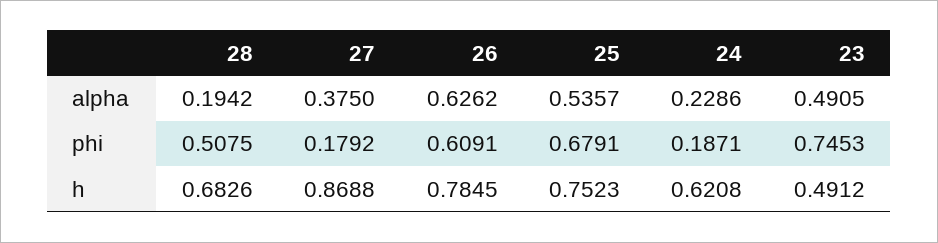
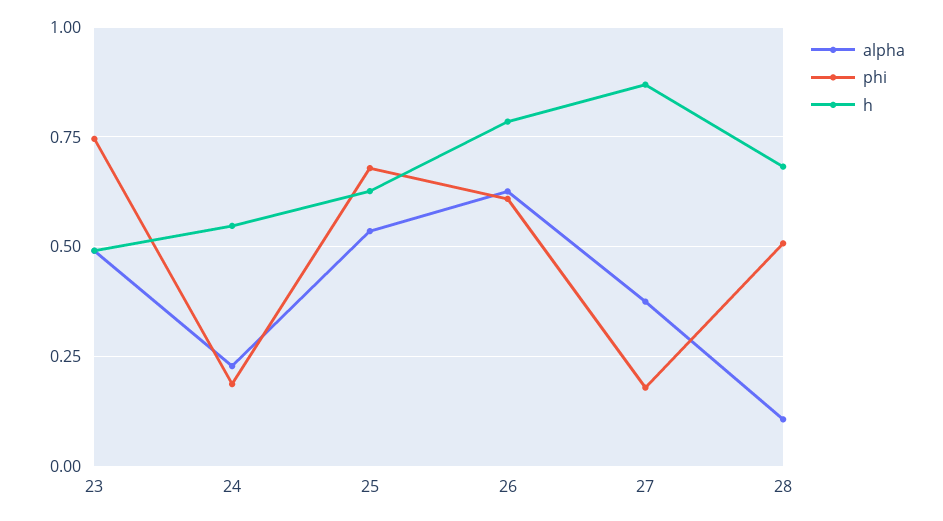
alpha, 28: 0.1942 -> 0.1
h, 25: 0.7523 -> 0.625
h, 24: 0.6208 -> 0.55

